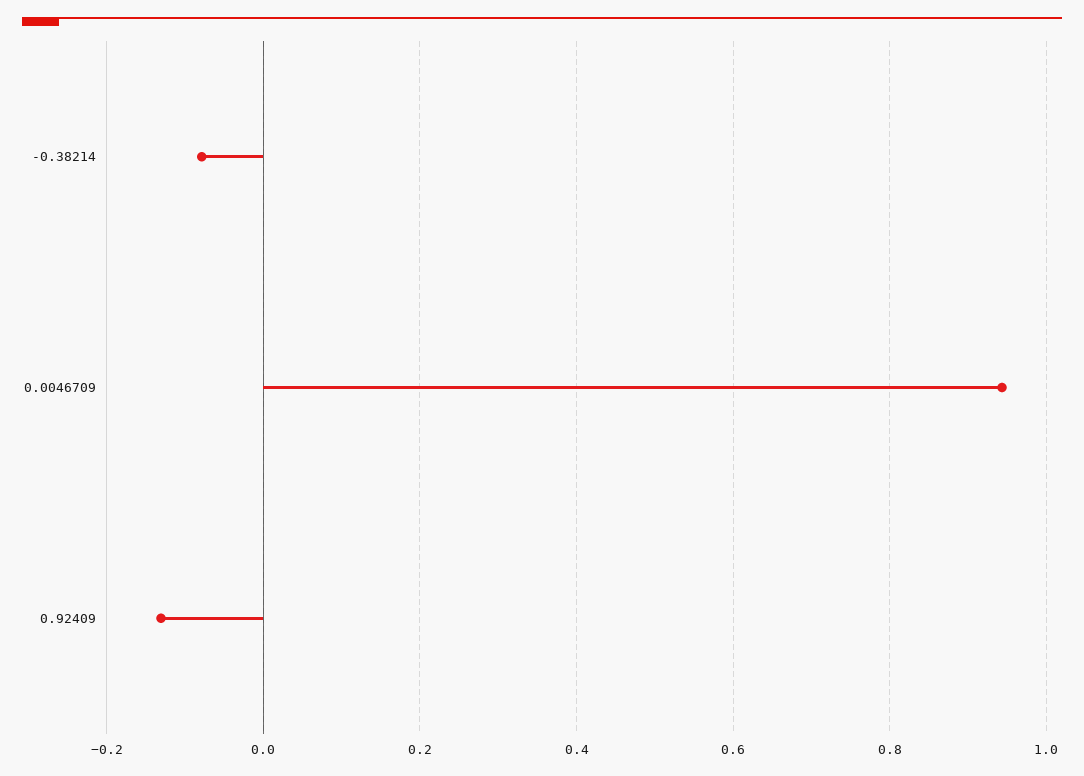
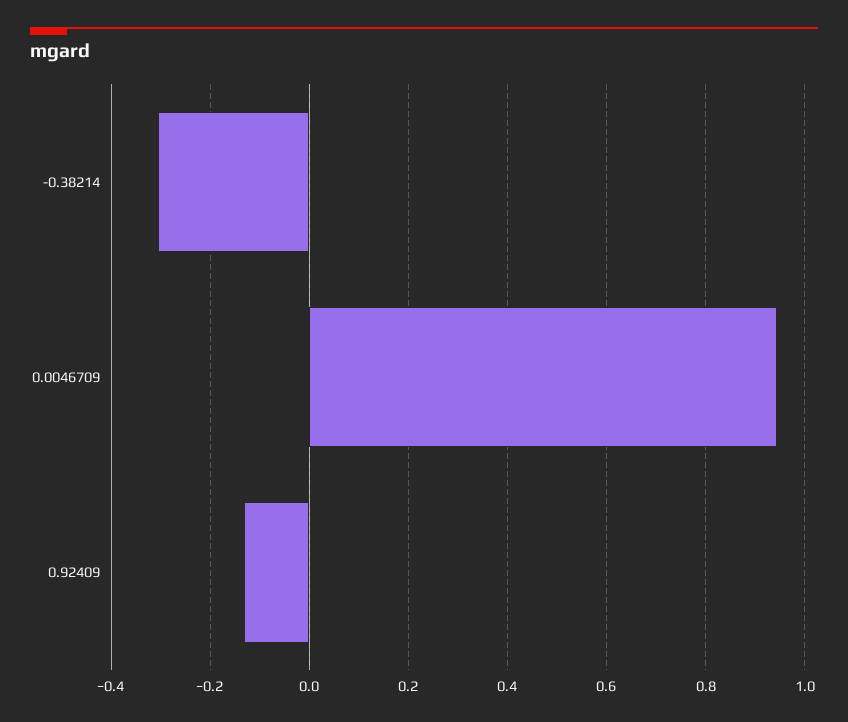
-0.38214: -0.08 -> -0.3

